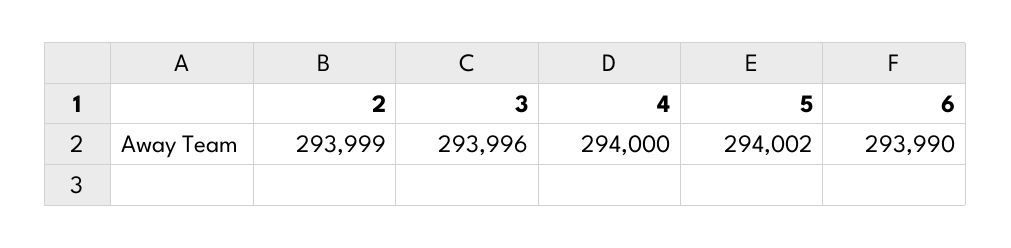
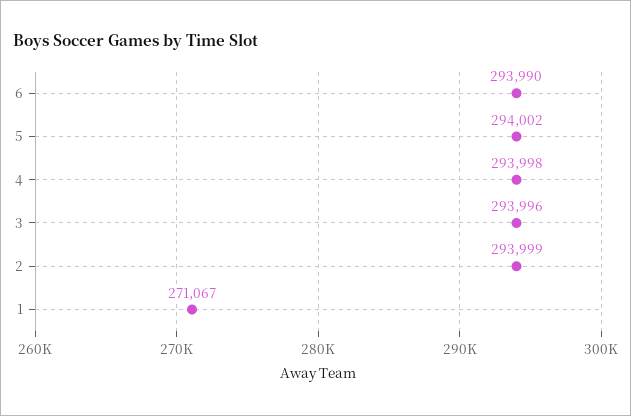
4: 294000 -> 293998
1: none -> 271067

